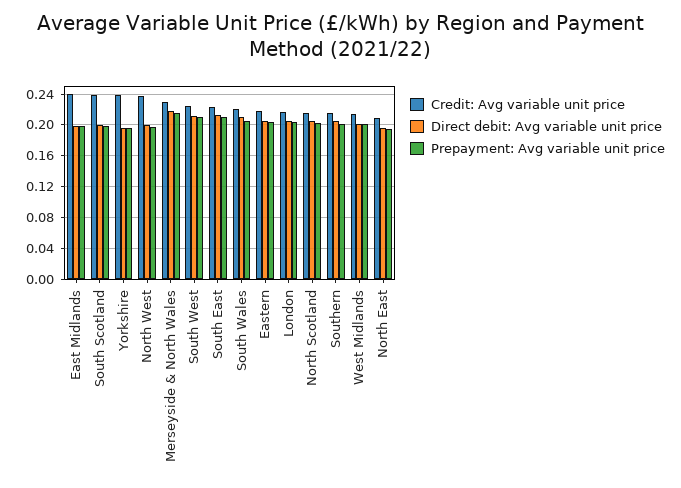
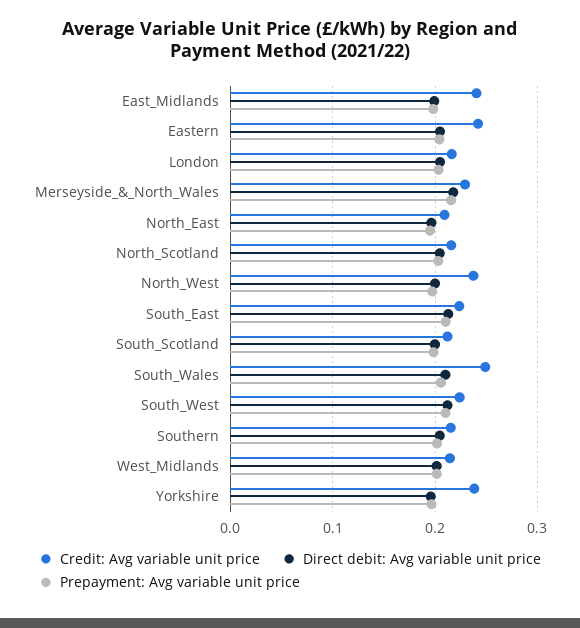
Credit: Avg variable unit price, South Scotland: 0.24 -> 0.21
Credit: Avg variable unit price, South Wales: 0.22 -> 0.25
Credit: Avg variable unit price, Eastern: 0.22 -> 0.24

